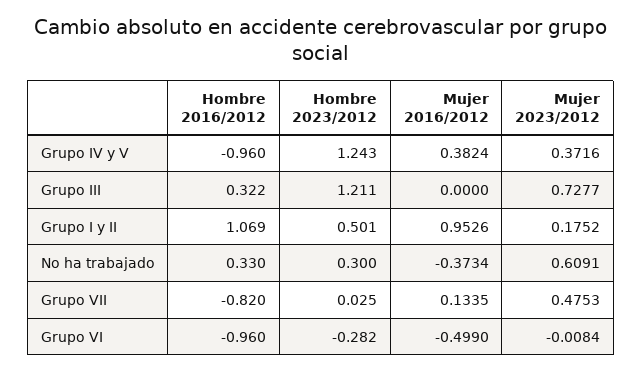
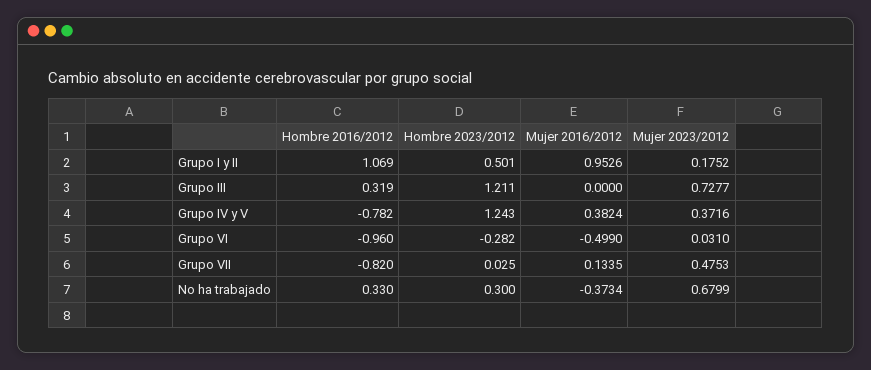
Hombre 2016/2012, Grupo IV y V: -0.96 -> -0.782
Hombre 2016/2012, Grupo III: 0.322 -> 0.319
Mujer 2023/2012, No ha trabajado: 0.6091 -> 0.6799
Mujer 2023/2012, Grupo VI: -0.0084 -> 0.031

